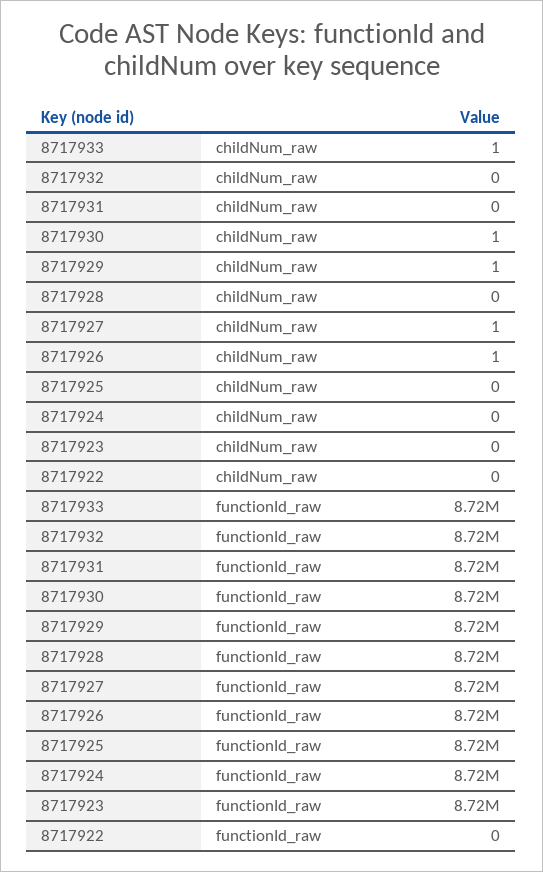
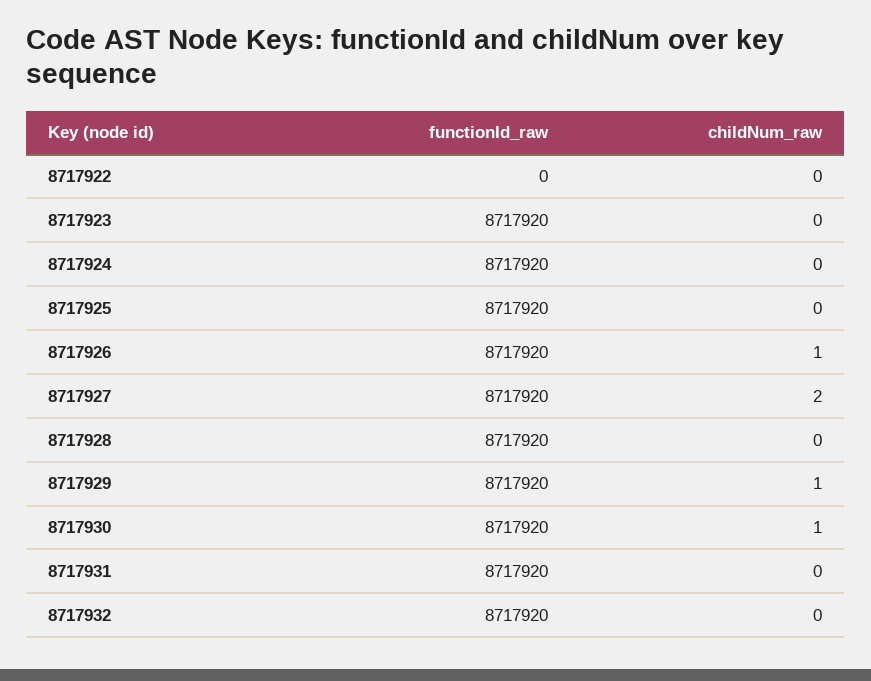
8717933, childNum_raw: 1 -> none
8717927, childNum_raw: 1 -> 2
8717933, functionId_raw: 8720000 -> none

